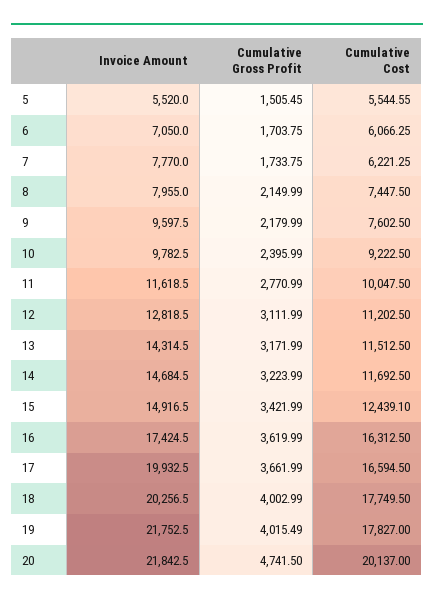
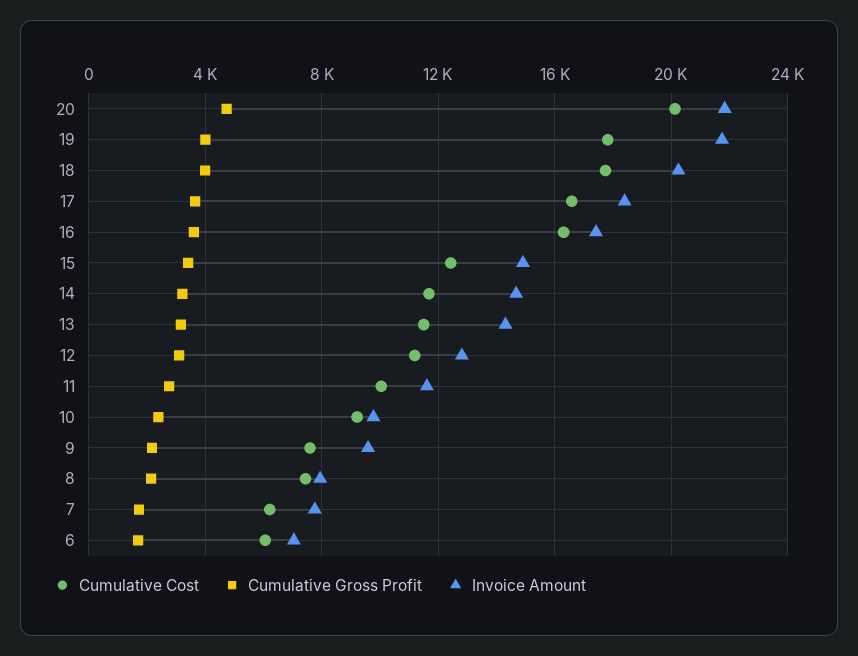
Invoice Amount, 5: 5520 -> none
Cumulative Gross Profit, 5: 1505.45 -> none
Cumulative Cost, 5: 5544.55 -> none
Invoice Amount, 17: 19932.5 -> 18500

